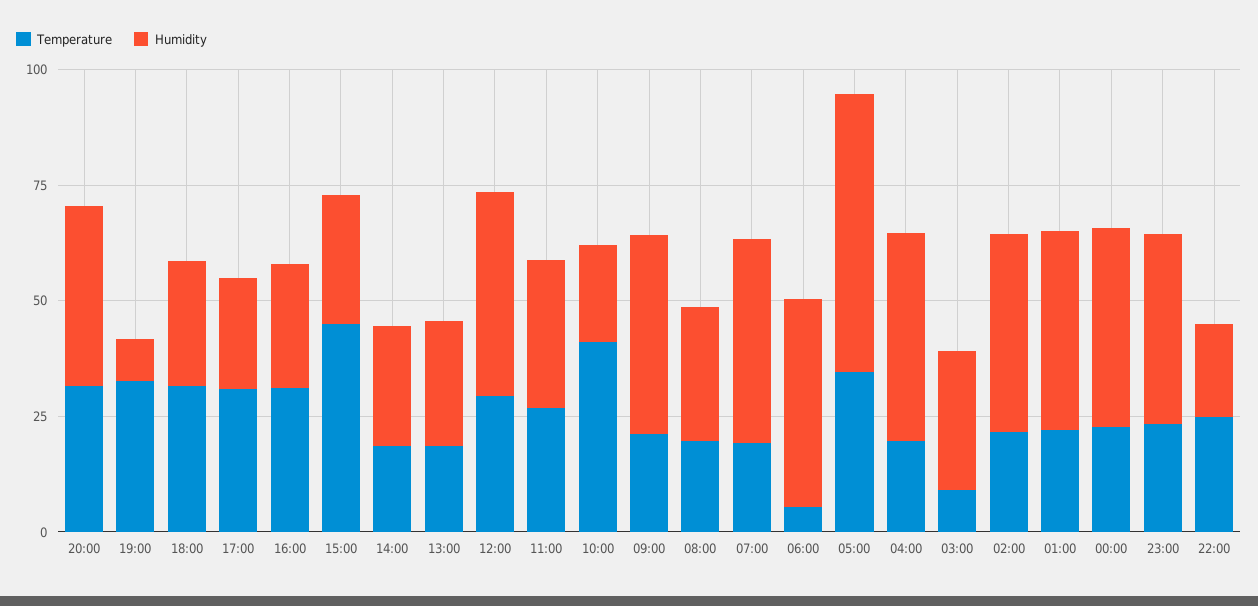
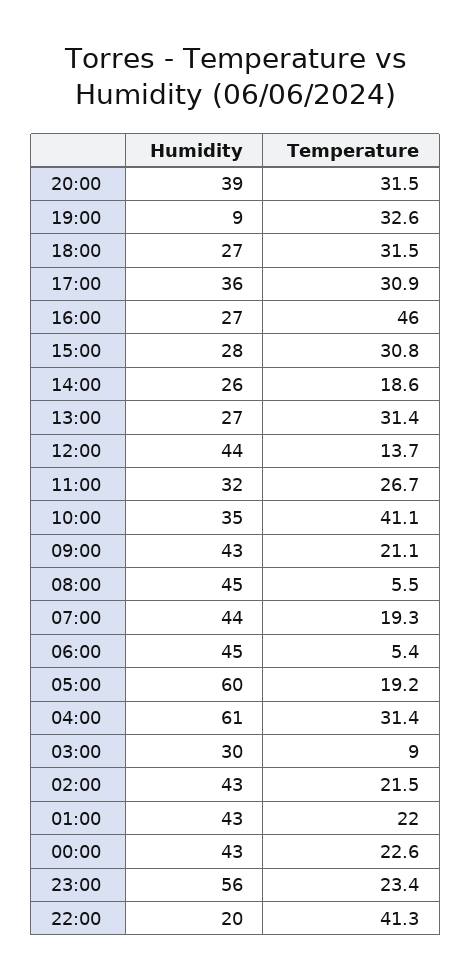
Humidity, 17:00: 25 -> 36
Temperature, 16:00: 30 -> 46
Temperature, 15:00: 45 -> 30.8
Temperature, 13:00: 20 -> 31.4
Temperature, 12:00: 30 -> 13.7
Humidity, 10:00: 20 -> 35
Temperature, 08:00: 20 -> 5.5
Humidity, 08:00: 30 -> 45
Temperature, 05:00: 35 -> 19.2
Temperature, 04:00: 20 -> 31.4
Humidity, 04:00: 45 -> 61
Humidity, 23:00: 40 -> 56
Temperature, 22:00: 25 -> 41.3

